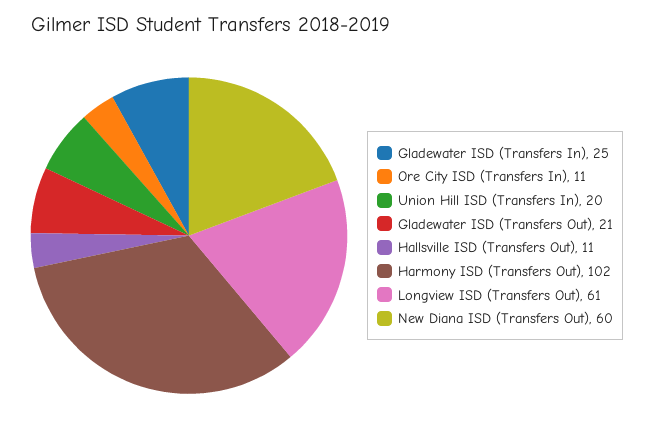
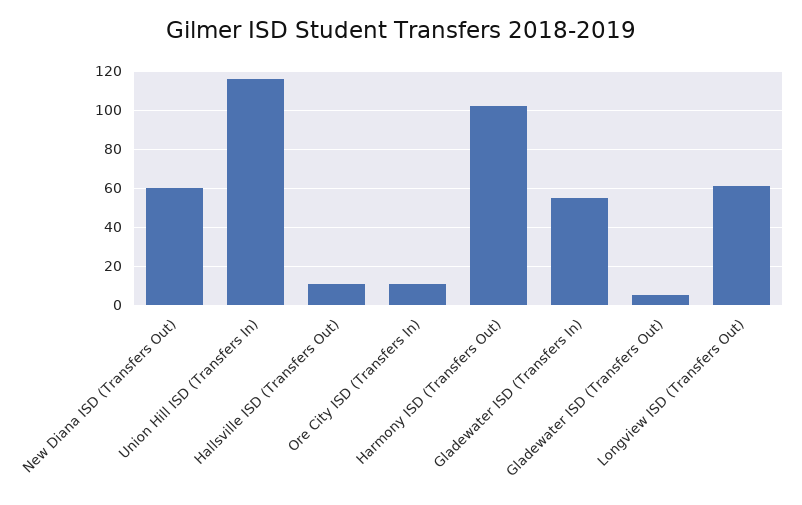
Gladewater ISD (Transfers In): 25 -> 55
Union Hill ISD (Transfers In): 20 -> 115
Gladewater ISD (Transfers Out): 21 -> 5

